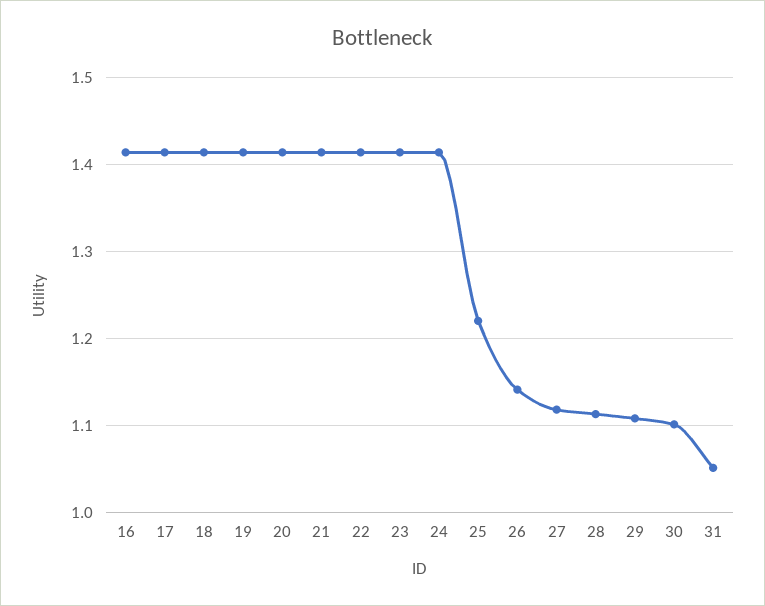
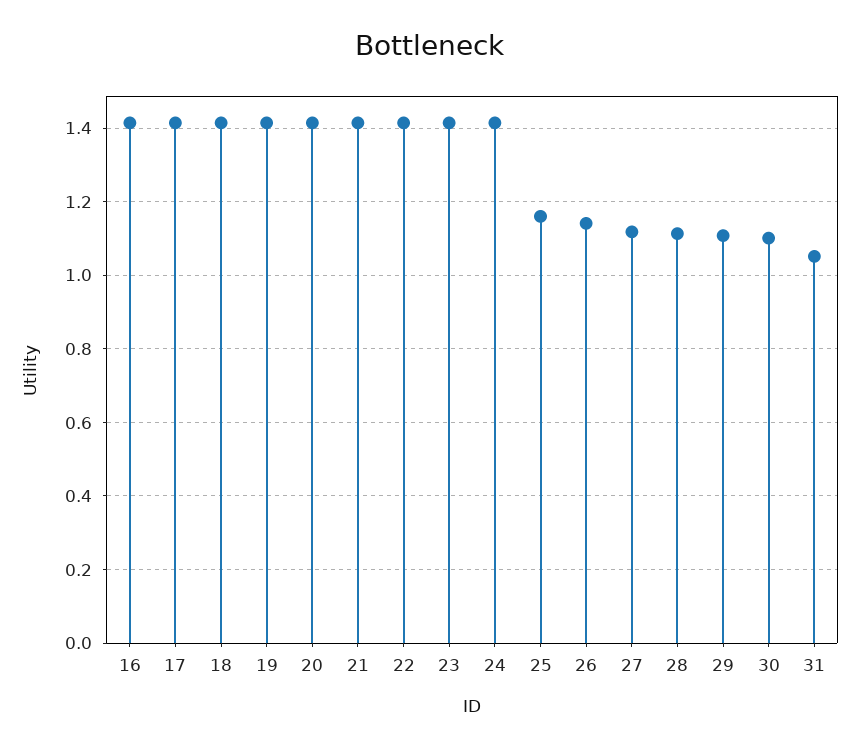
25: 1.22 -> 1.16

